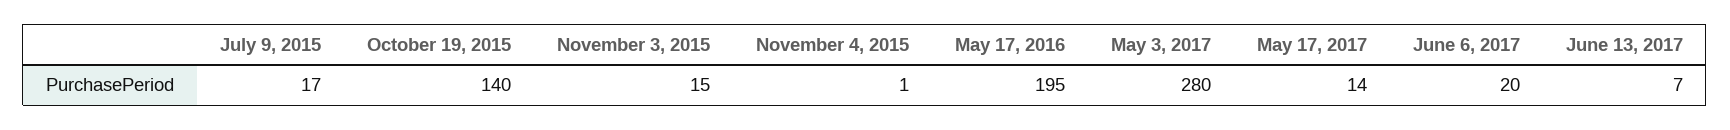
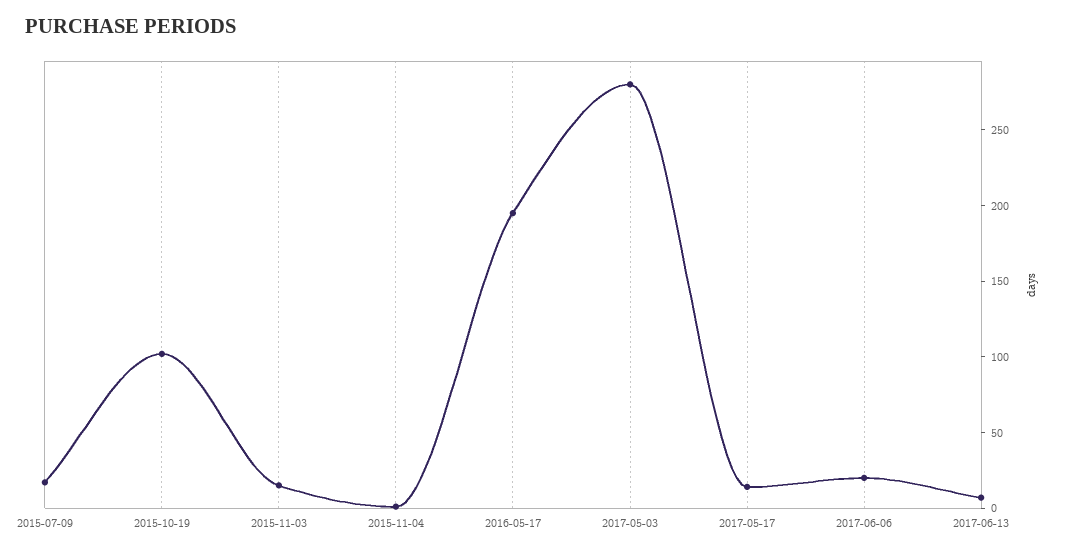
October 19, 2015: 140 -> 100

